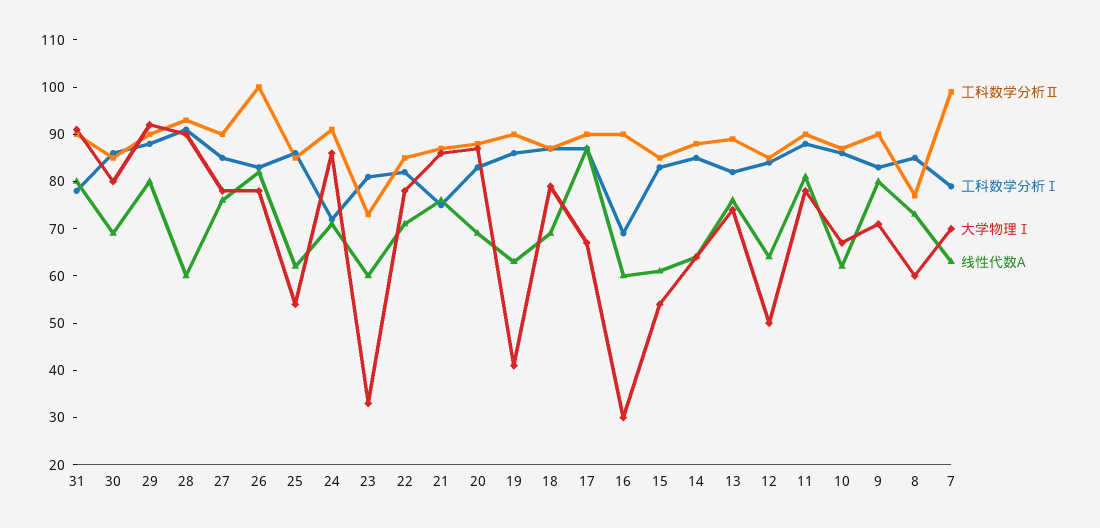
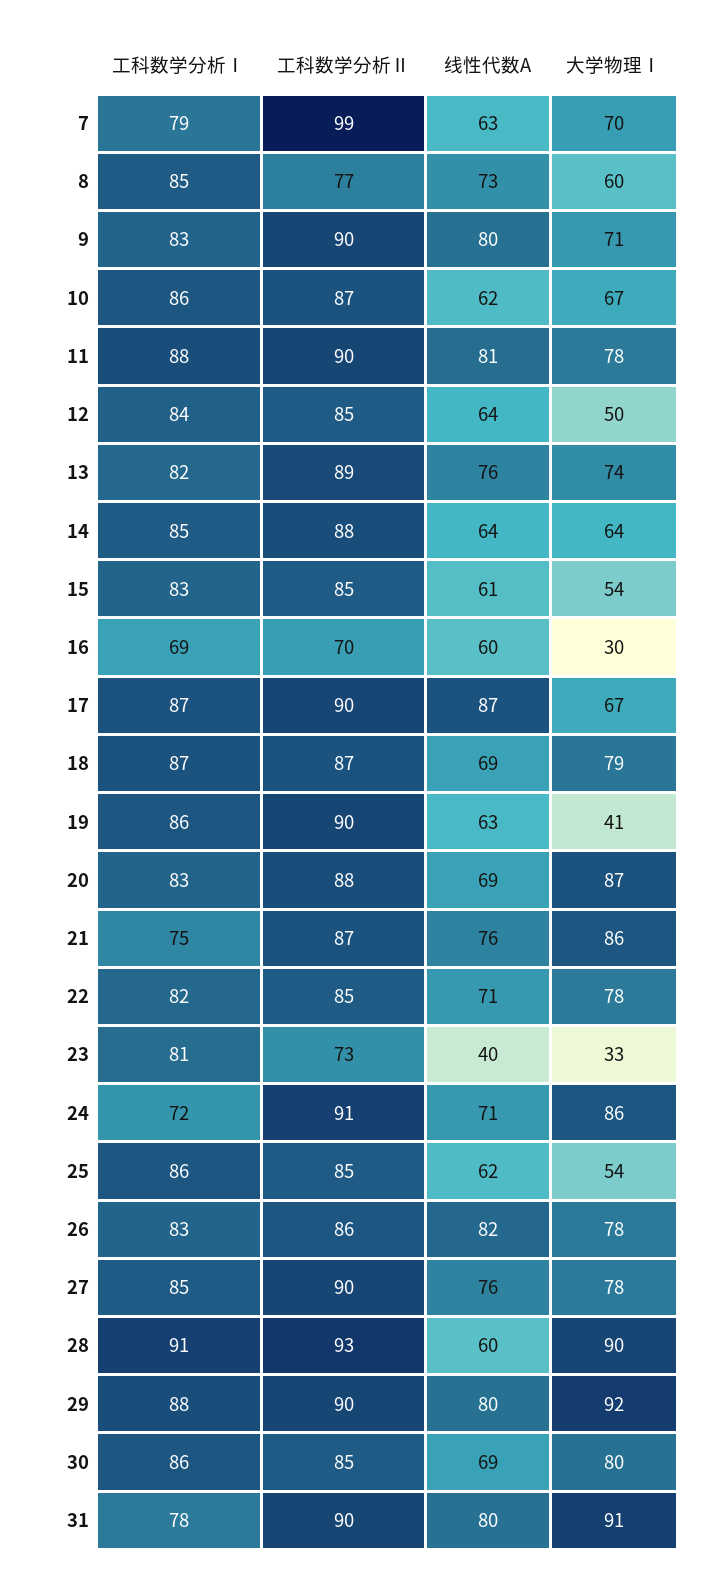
工科数学分析Ⅱ, 26: 100 -> 86
线性代数A, 23: 60 -> 40
工科数学分析Ⅱ, 16: 90 -> 70

